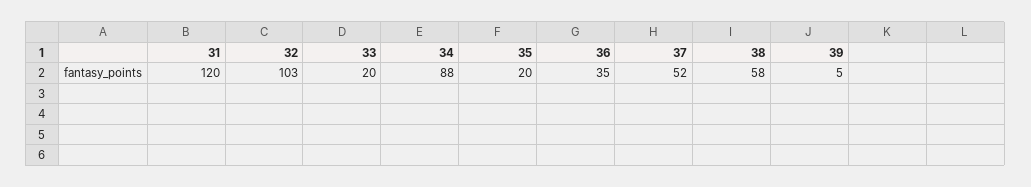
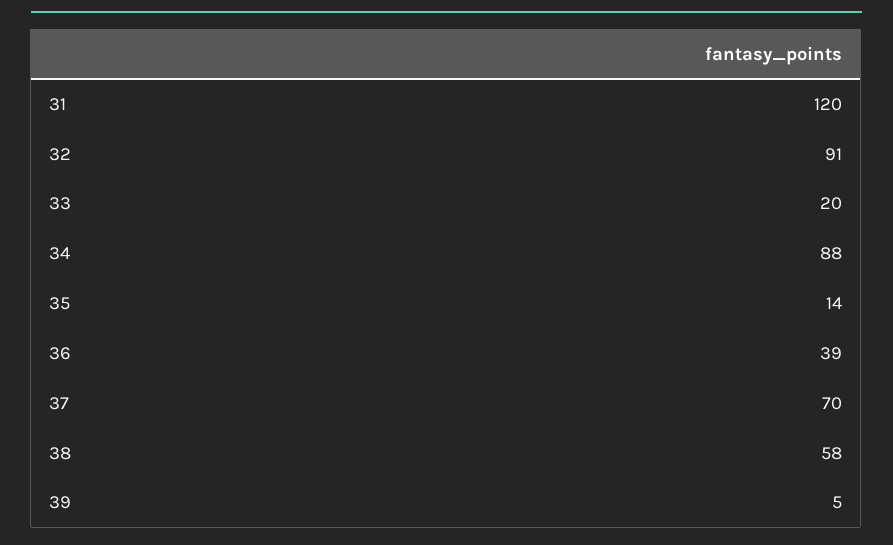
32: 103 -> 91
35: 20 -> 14
36: 35 -> 39
37: 52 -> 70

